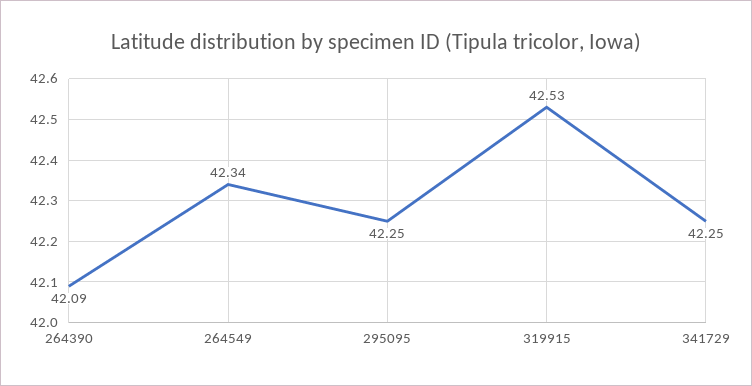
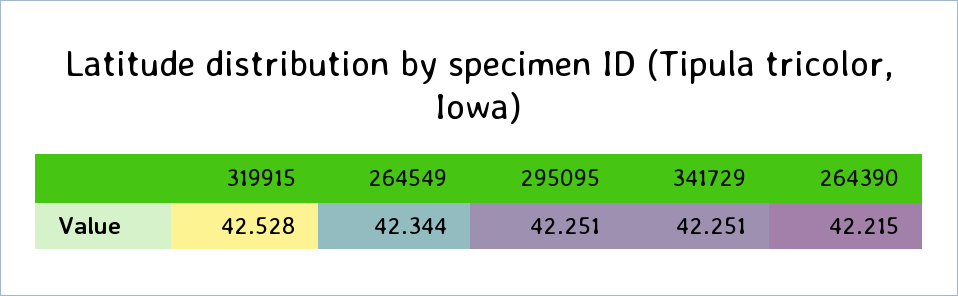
264390: 42.09 -> 42.215

